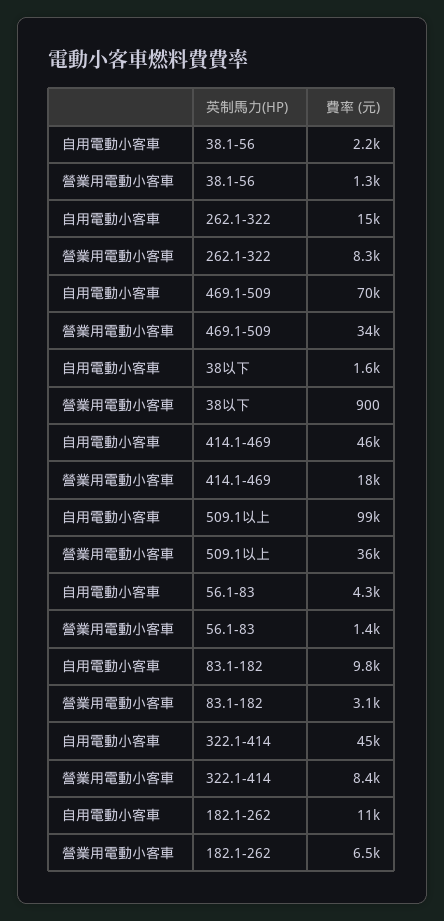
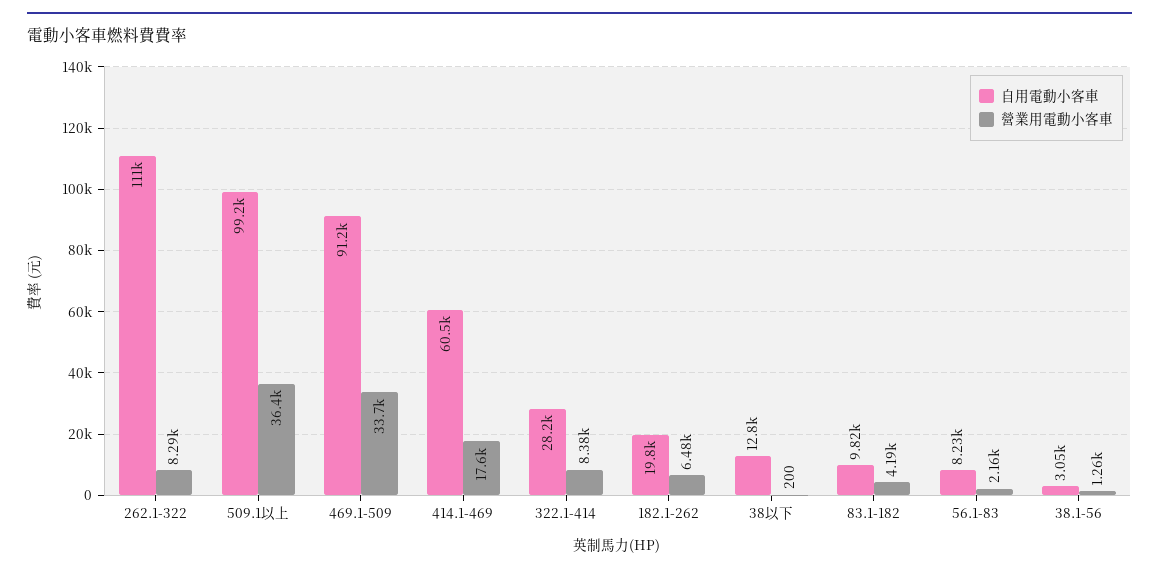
自用電動小客車, 38.1-56: 2200 -> 3050
自用電動小客車, 262.1-322: 15000 -> 111000
自用電動小客車, 469.1-509: 70000 -> 91200
自用電動小客車, 38以下: 1600 -> 12800
營業用電動小客車, 38以下: 900 -> 200
自用電動小客車, 414.1-469: 46000 -> 60500
自用電動小客車, 56.1-83: 4300 -> 8230
營業用電動小客車, 56.1-83: 1400 -> 2160
營業用電動小客車, 83.1-182: 3100 -> 4190
自用電動小客車, 322.1-414: 45000 -> 28200
自用電動小客車, 182.1-262: 11000 -> 19800

